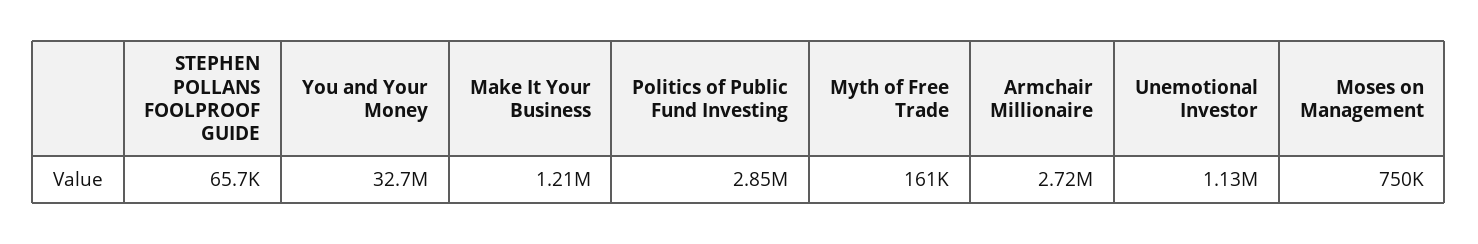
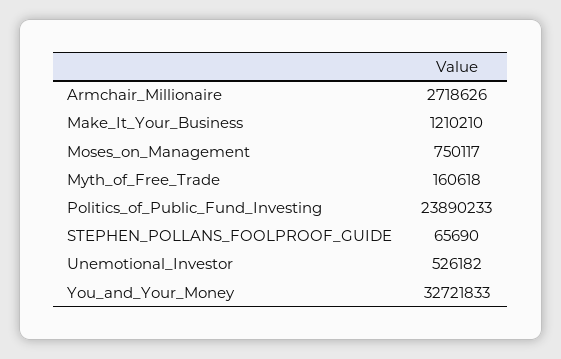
Politics of Public Fund Investing: 2850000 -> 23890233
Unemotional Investor: 1130000 -> 526182

